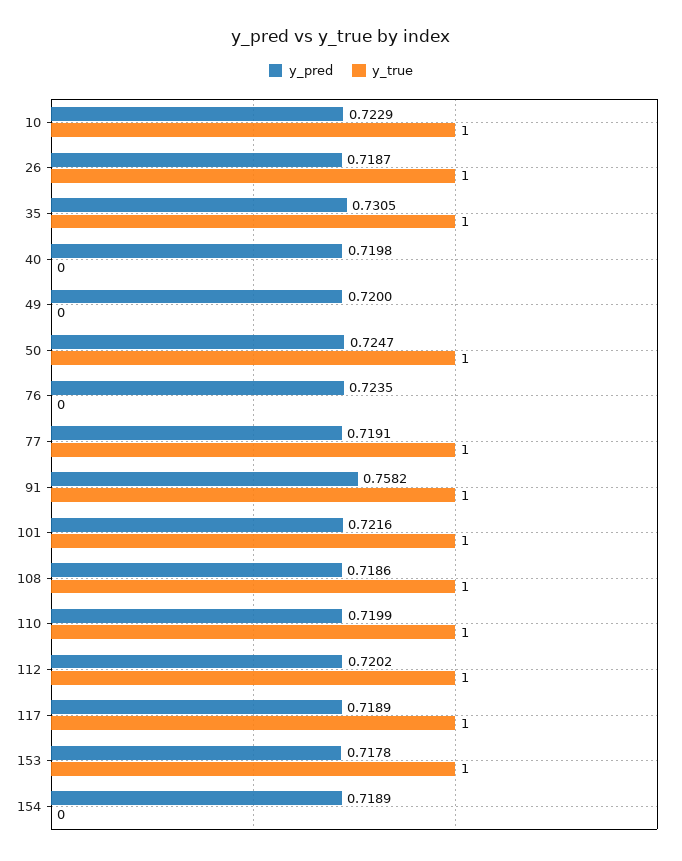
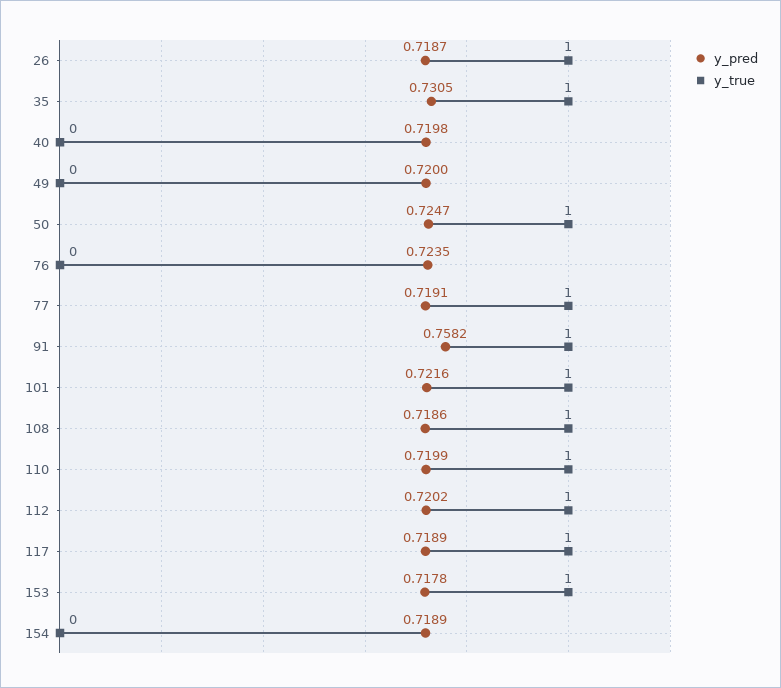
y_pred, 10: 0.7229 -> none
y_true, 10: 1 -> none

